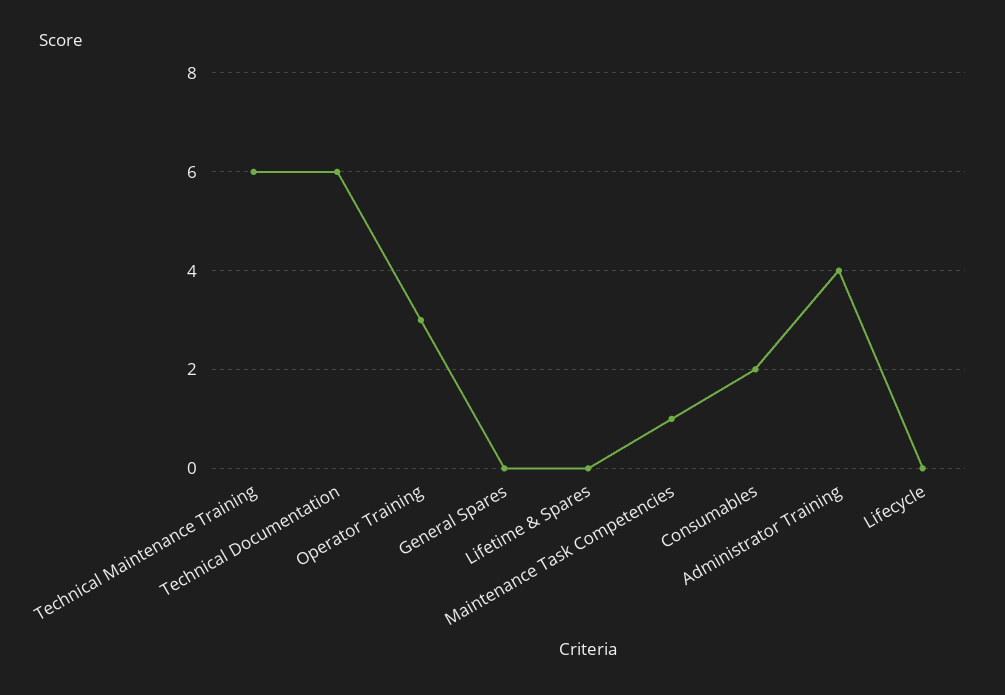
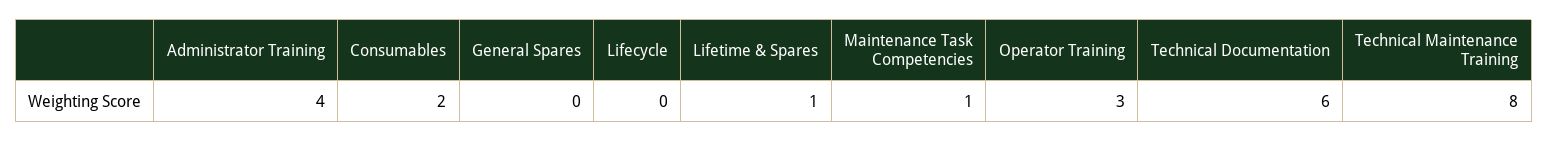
Technical Maintenance Training: 6 -> 8
Lifetime & Spares: 0 -> 1

